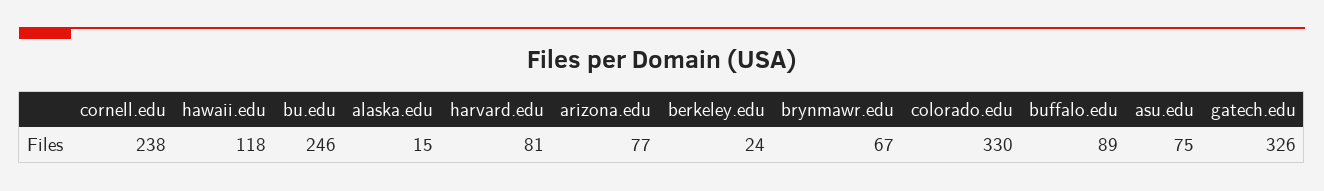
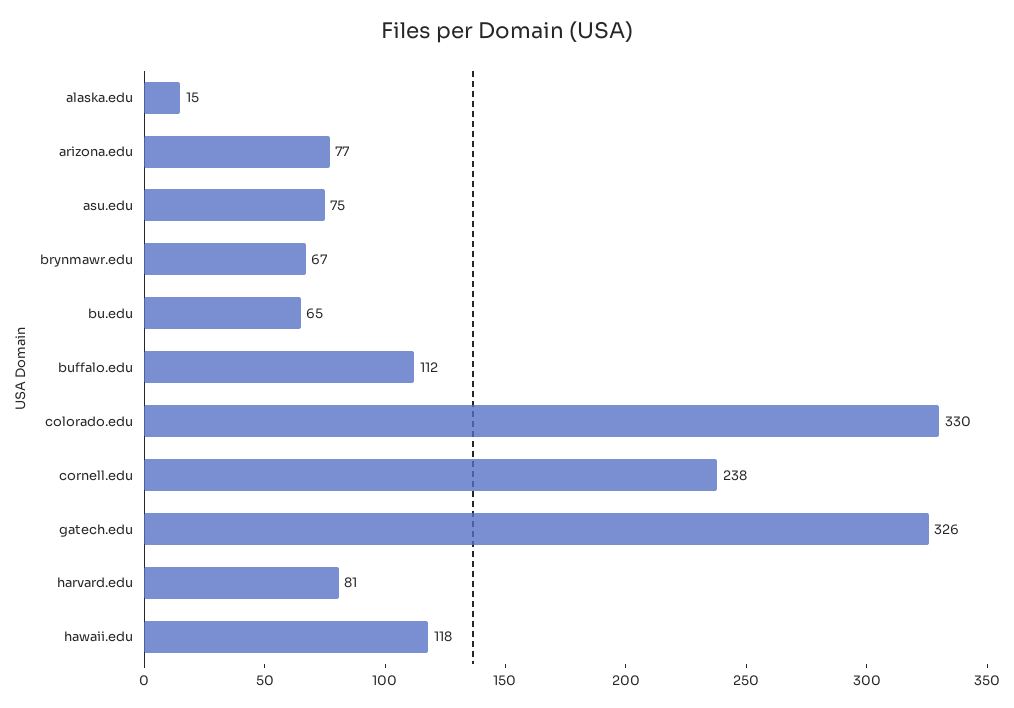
bu.edu: 246 -> 65
berkeley.edu: 24 -> none
buffalo.edu: 89 -> 112

